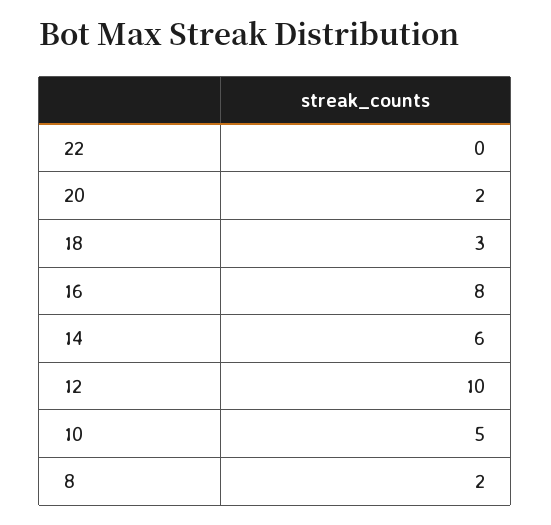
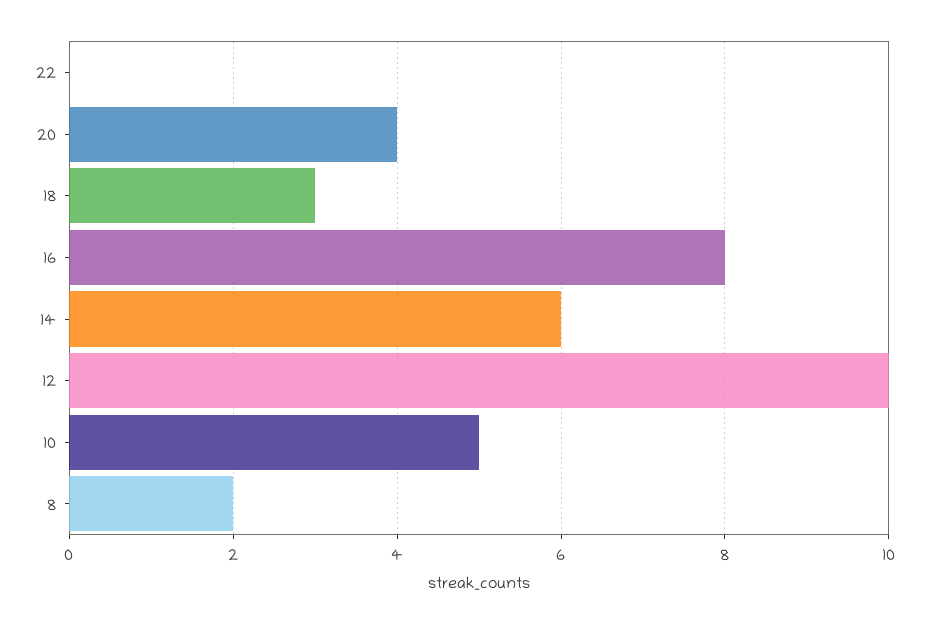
20: 2 -> 4

